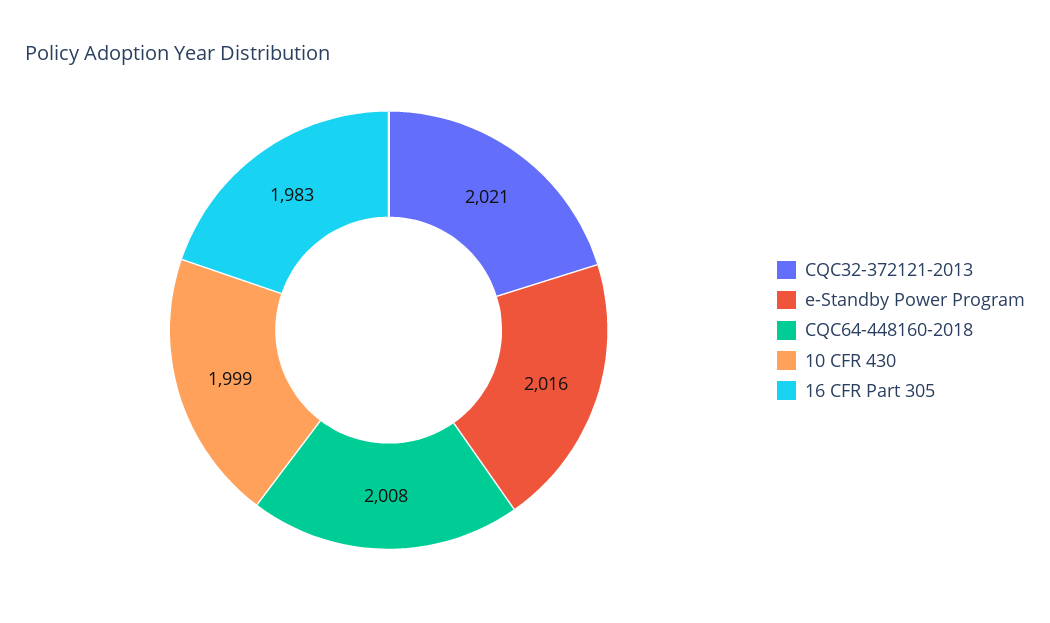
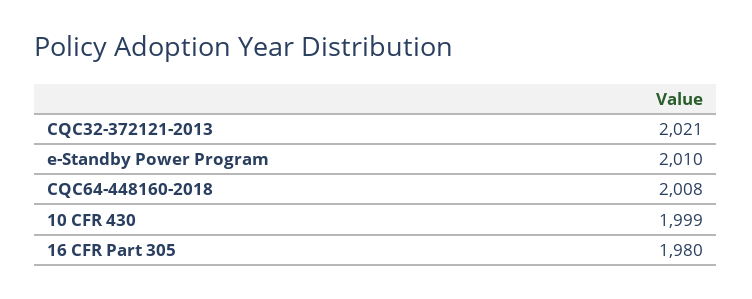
e-Standby Power Program: 2016 -> 2010
16 CFR Part 305: 1983 -> 1980

